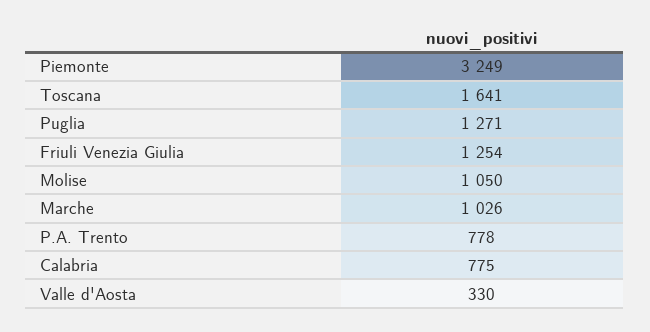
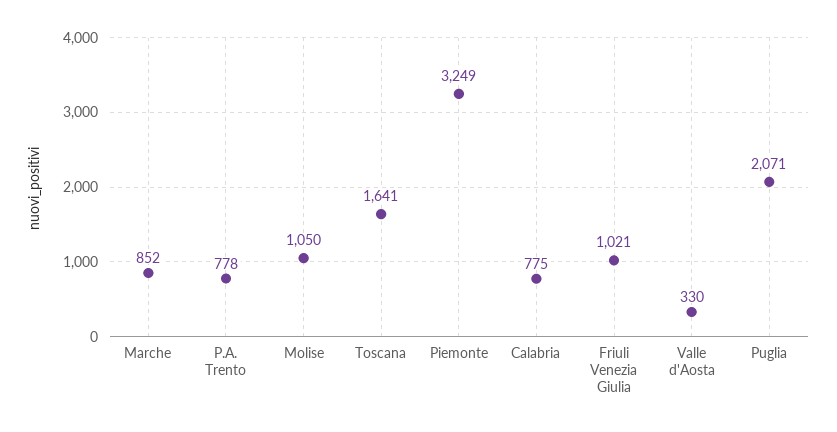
Puglia: 1271 -> 2071
Friuli Venezia Giulia: 1254 -> 1021
Marche: 1026 -> 852

